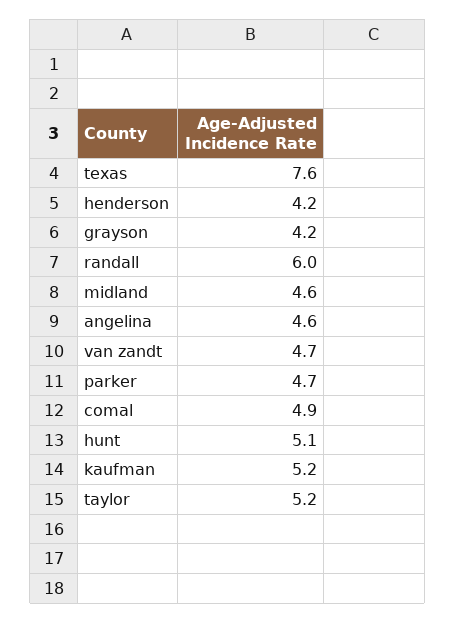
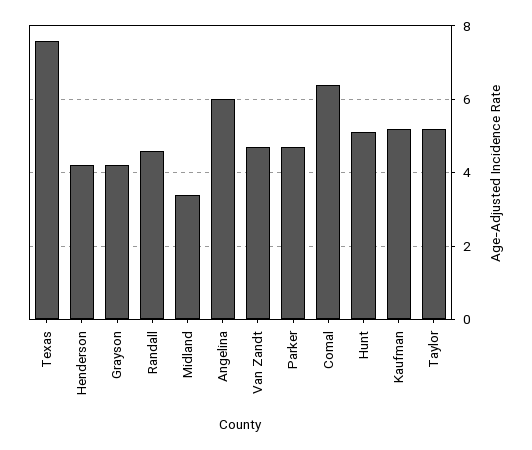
randall: 6 -> 4.5
midland: 4.6 -> 3.5
angelina: 4.6 -> 6
comal: 4.9 -> 6.5

